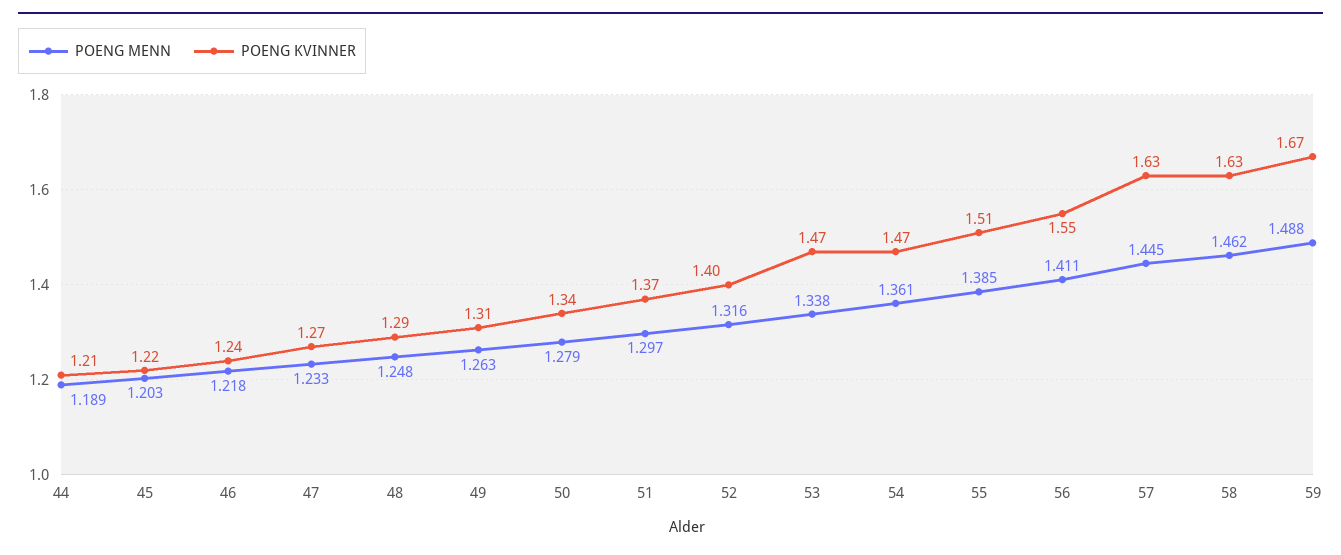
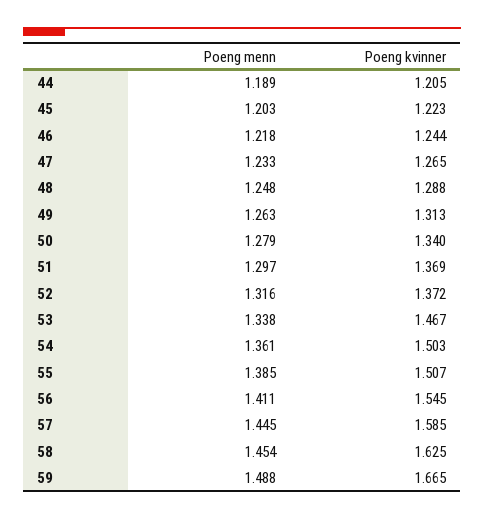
POENG KVINNER, 52: 1.4 -> 1.372
POENG KVINNER, 54: 1.47 -> 1.503
POENG KVINNER, 57: 1.63 -> 1.585
POENG MENN, 58: 1.462 -> 1.454

